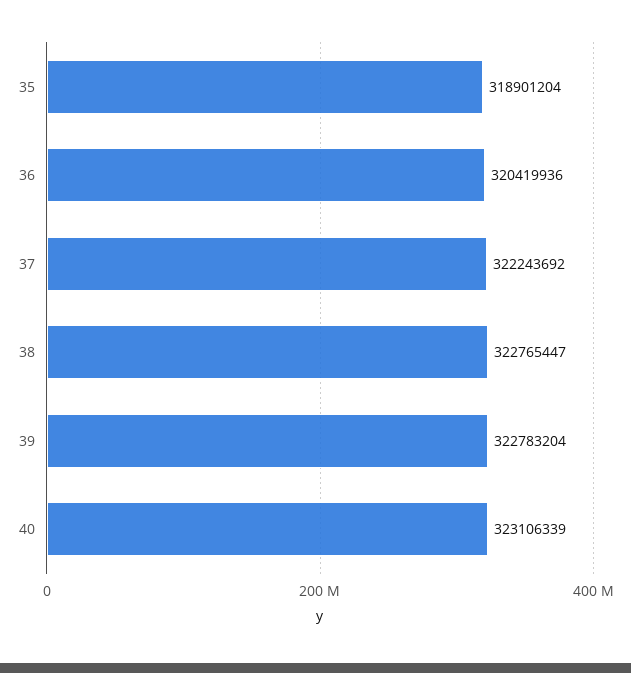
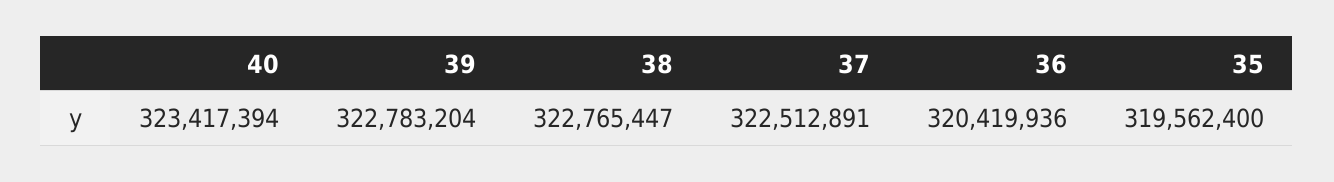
35: 318901204 -> 319562400
37: 322243692 -> 322512891
40: 323106339 -> 323417394

